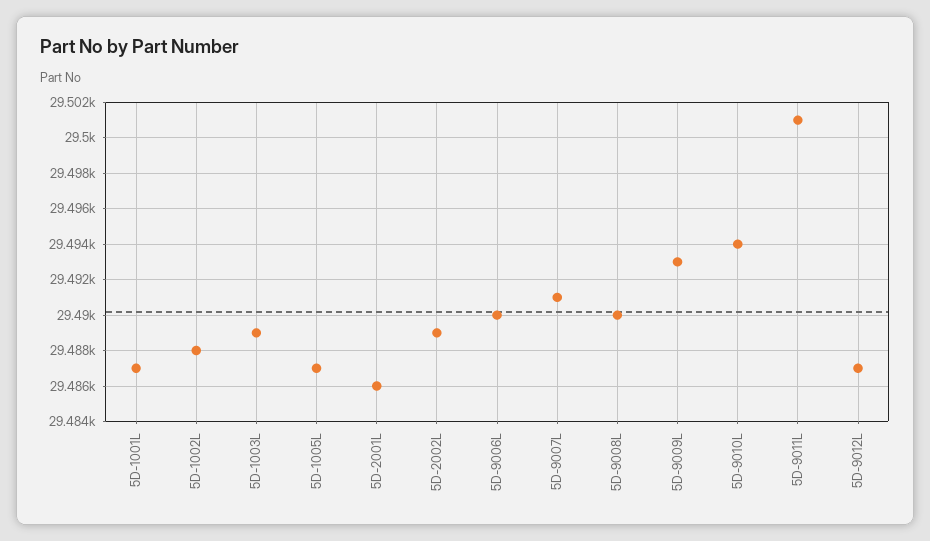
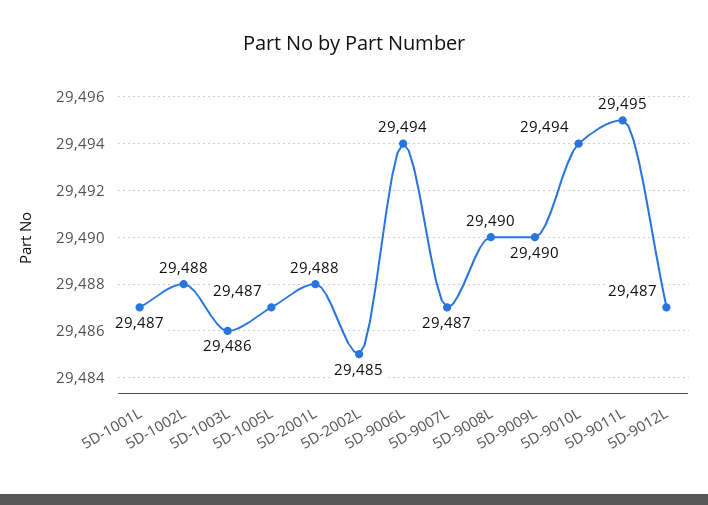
5D-1003L: 29489 -> 29486
5D-2001L: 29486 -> 29488
5D-2002L: 29489 -> 29485
5D-9006L: 29490 -> 29494
5D-9007L: 29491 -> 29487
5D-9009L: 29493 -> 29490
5D-9011L: 29501 -> 29495

